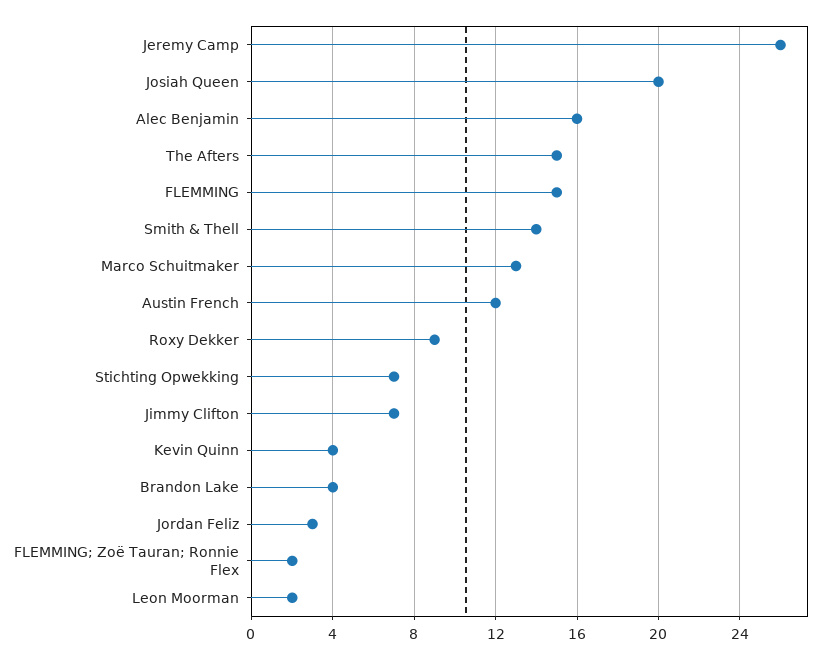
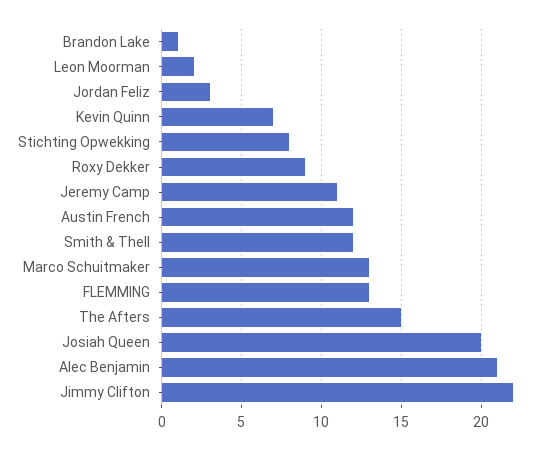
Jeremy Camp: 26 -> 11
Alec Benjamin: 16 -> 21
FLEMMING: 15 -> 13
Smith & Thell: 14 -> 12
Stichting Opwekking: 7 -> 8
Jimmy Clifton: 7 -> 22
Kevin Quinn: 4 -> 7
Brandon Lake: 4 -> 1
FLEMMING; Zoë Tauran; Ronnie Flex: 2 -> none

